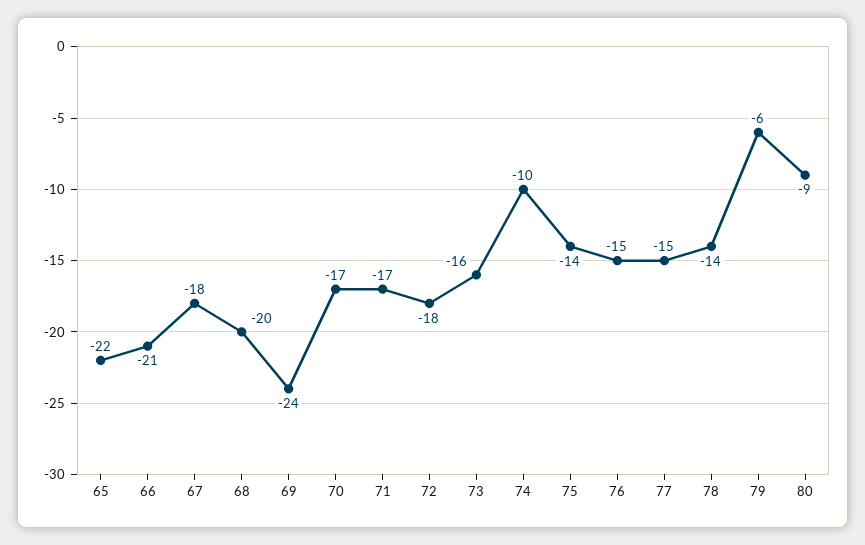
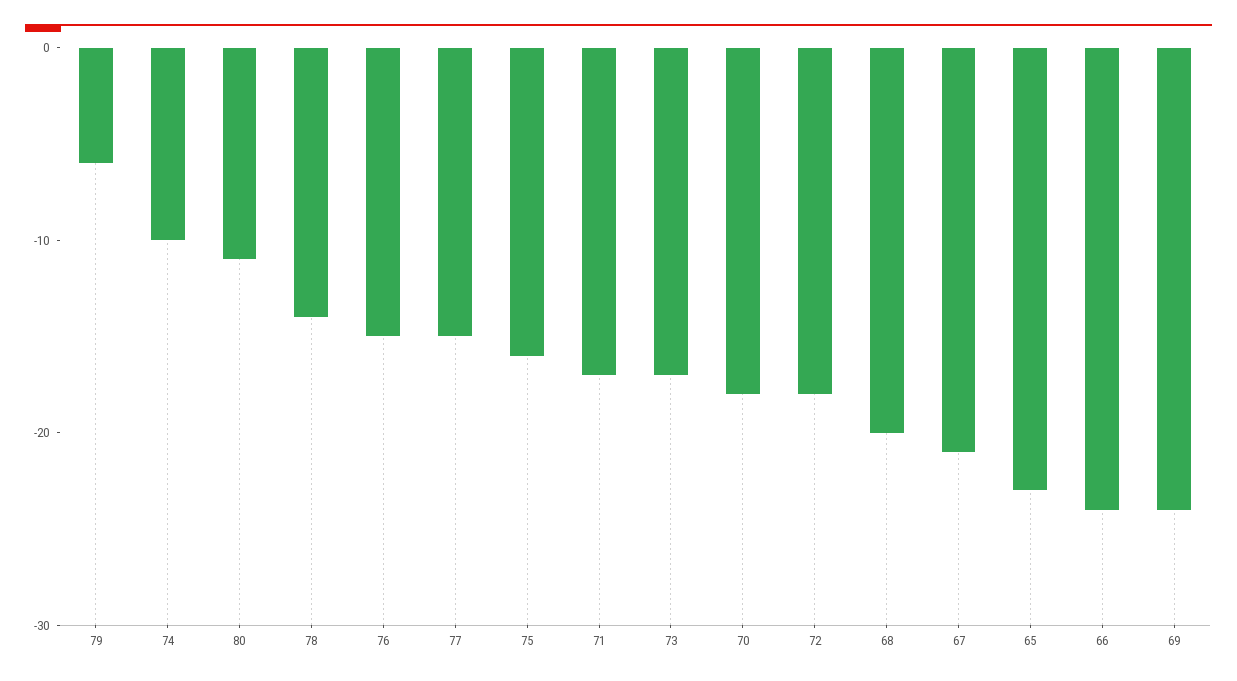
65: -22 -> -23
66: -21 -> -24
67: -18 -> -21
70: -17 -> -18
73: -16 -> -17
75: -14 -> -16
80: -9 -> -11

